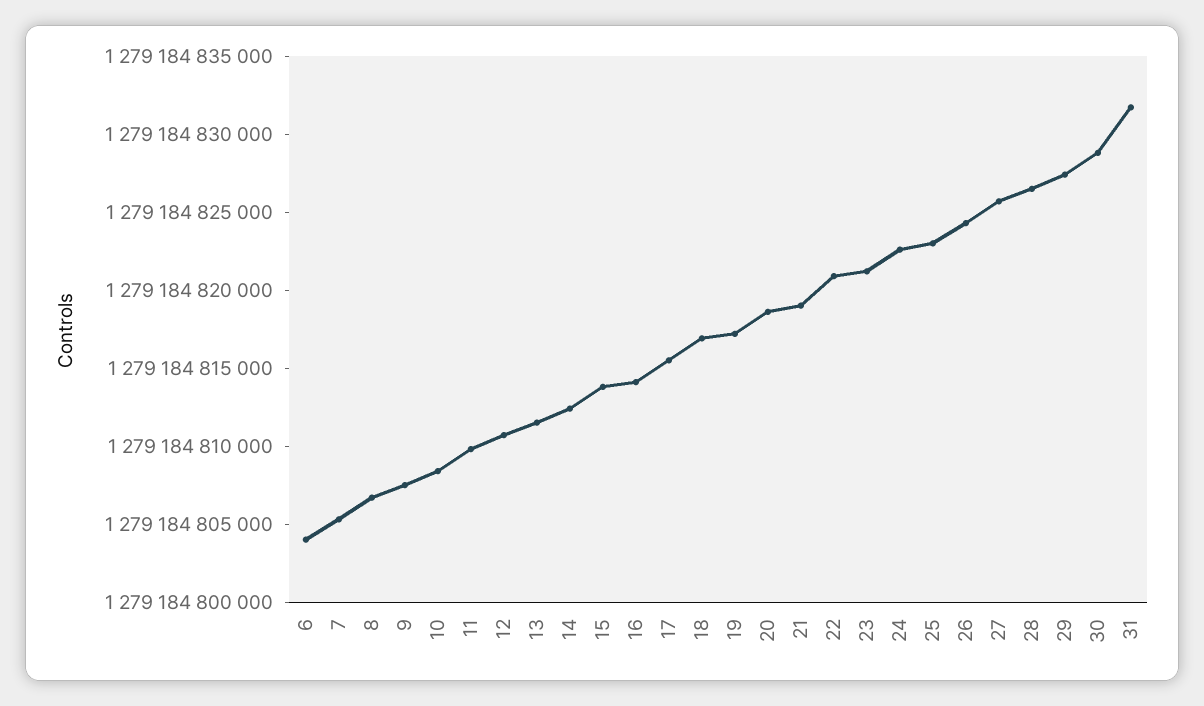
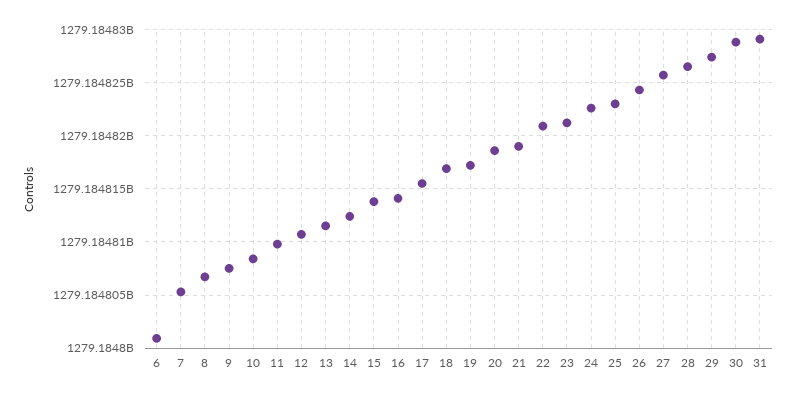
6: 1279184804000 -> 1279184801000
31: 1279184832000 -> 1279184829000

